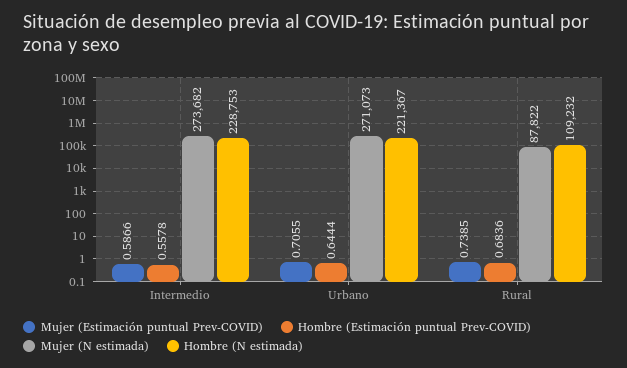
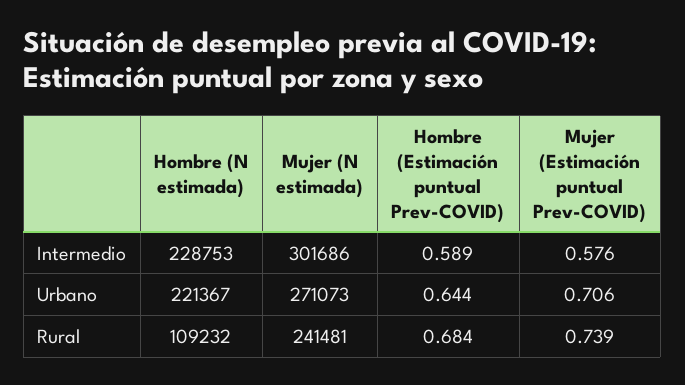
Mujer (Estimación puntual Prev-COVID), Intermedio: 0.5866 -> 0.576
Hombre (Estimación puntual Prev-COVID), Intermedio: 0.5578 -> 0.589
Mujer (N estimada), Intermedio: 273682 -> 301686
Mujer (N estimada), Rural: 87822 -> 241481

